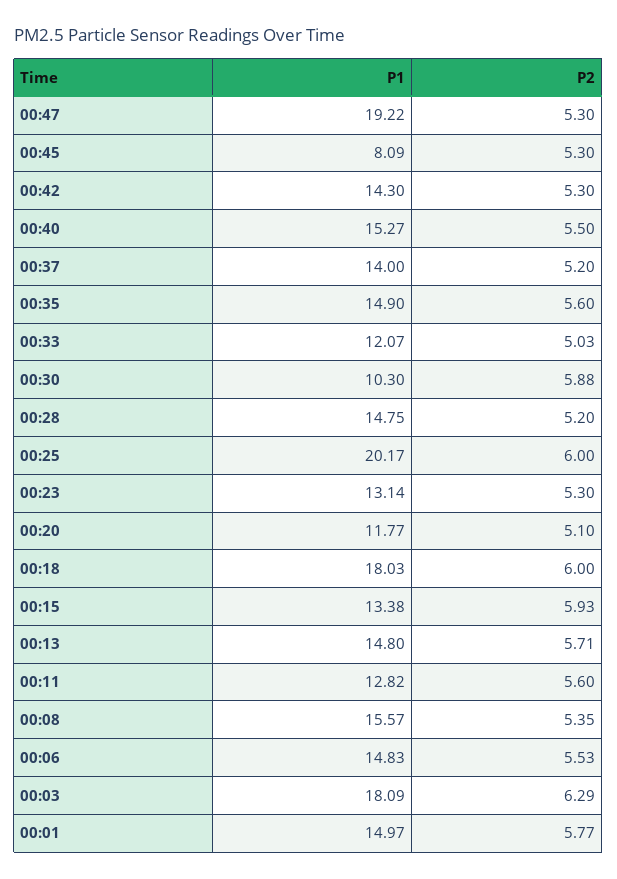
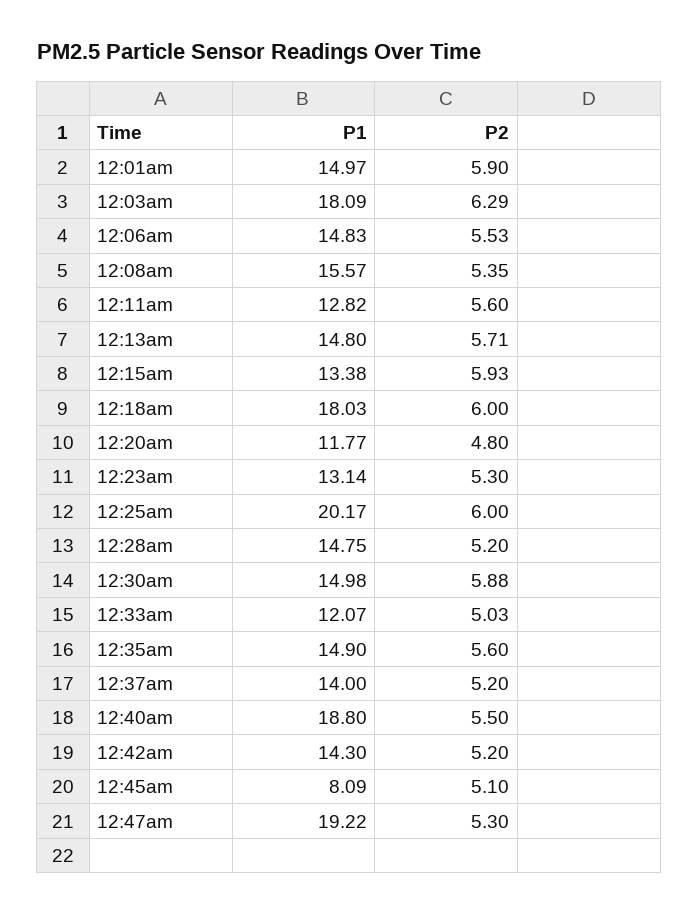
P2, 00:45: 5.3 -> 5.1
P2, 00:42: 5.3 -> 5.2
P1, 00:40: 15.27 -> 18.8
P1, 00:30: 10.3 -> 14.98
P2, 00:20: 5.1 -> 4.8
P2, 00:01: 5.77 -> 5.9

